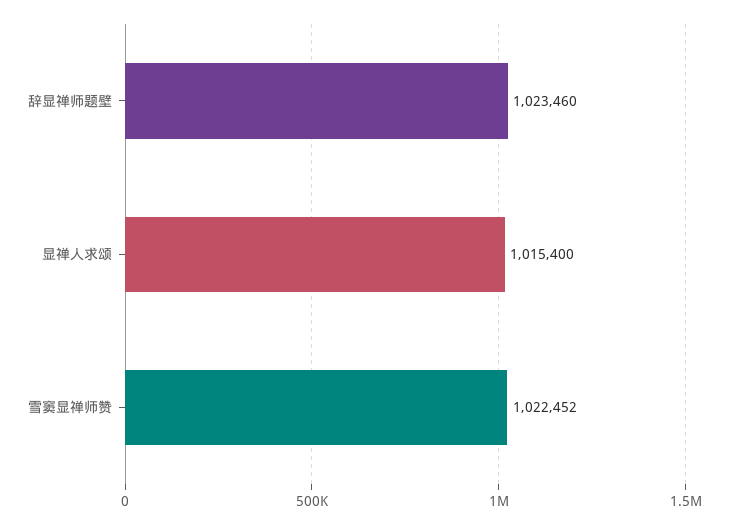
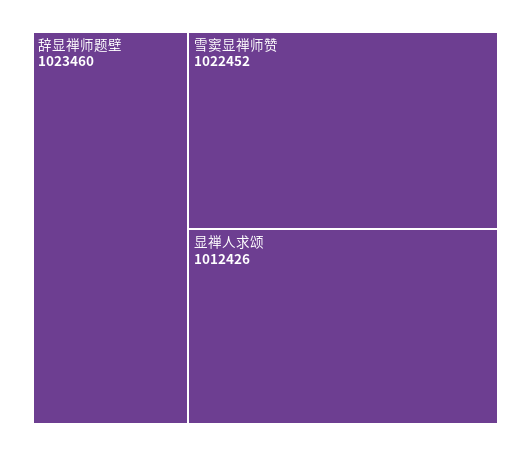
显禅人求颂: 1015400 -> 1012426

